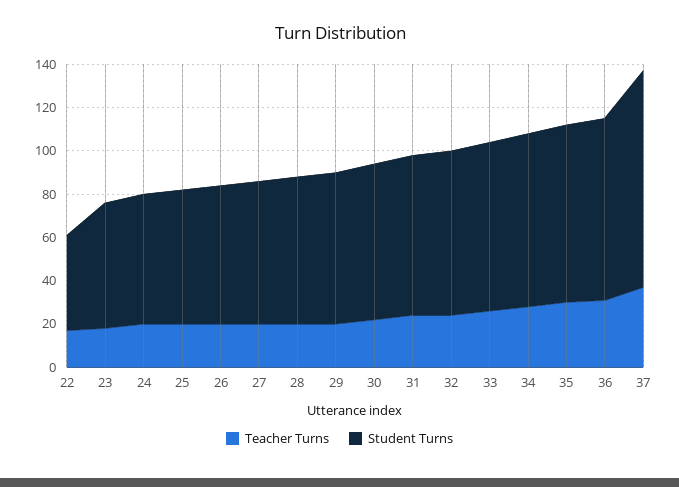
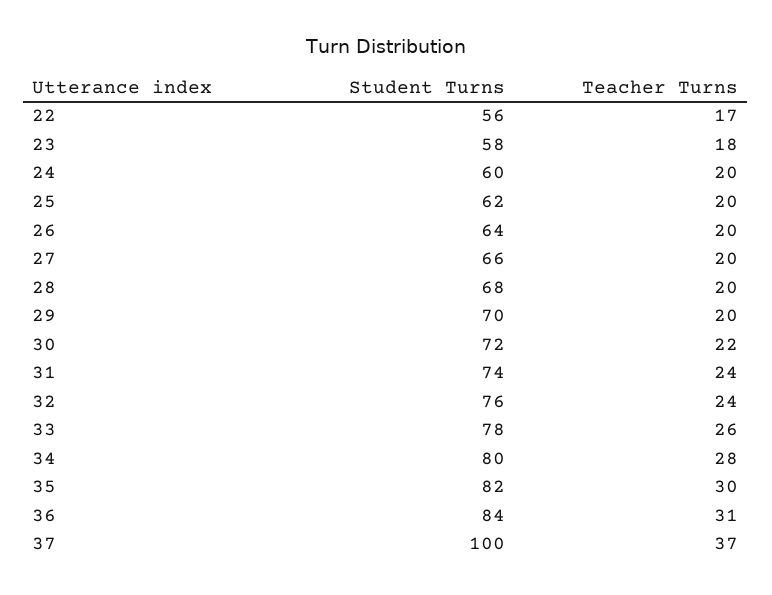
Student Turns, 22: 45 -> 56

